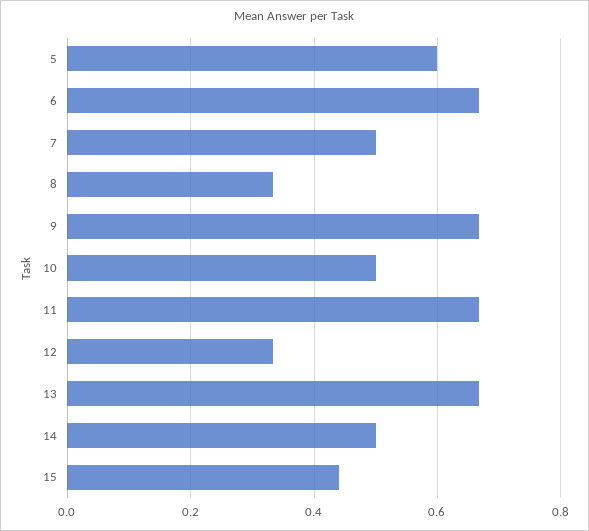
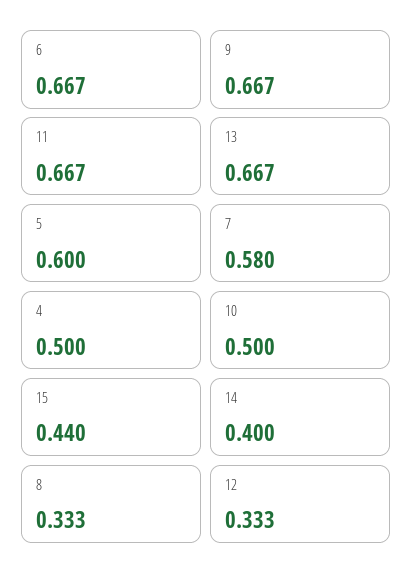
7: 0.5 -> 0.58
14: 0.5 -> 0.4
4: none -> 0.5

